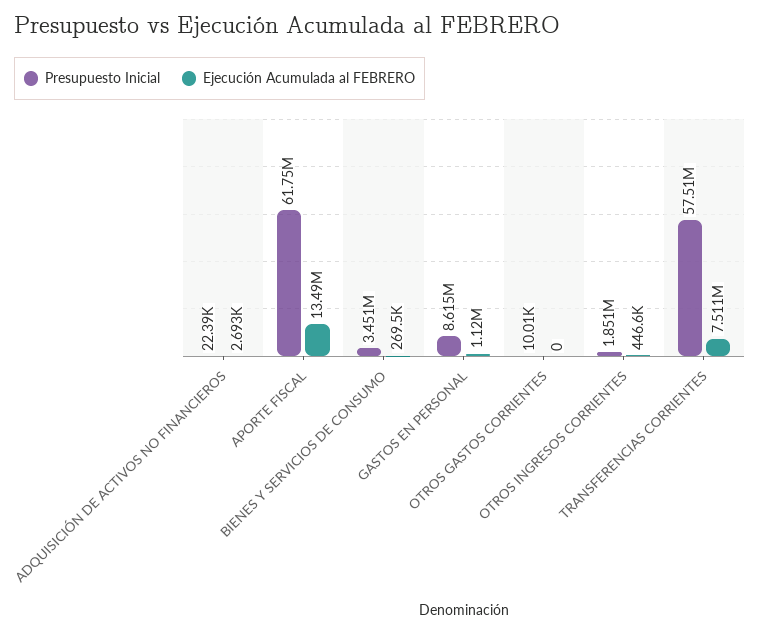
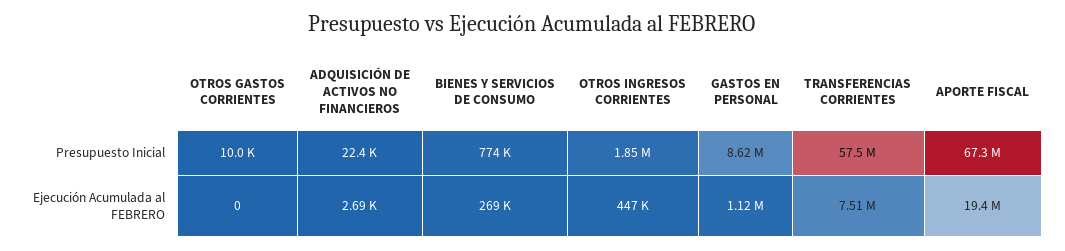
Presupuesto Inicial, APORTE FISCAL: 61750000 -> 67300000
Ejecución Acumulada al FEBRERO, APORTE FISCAL: 13490000 -> 19400000
Presupuesto Inicial, BIENES Y SERVICIOS DE CONSUMO: 3451000 -> 774000

